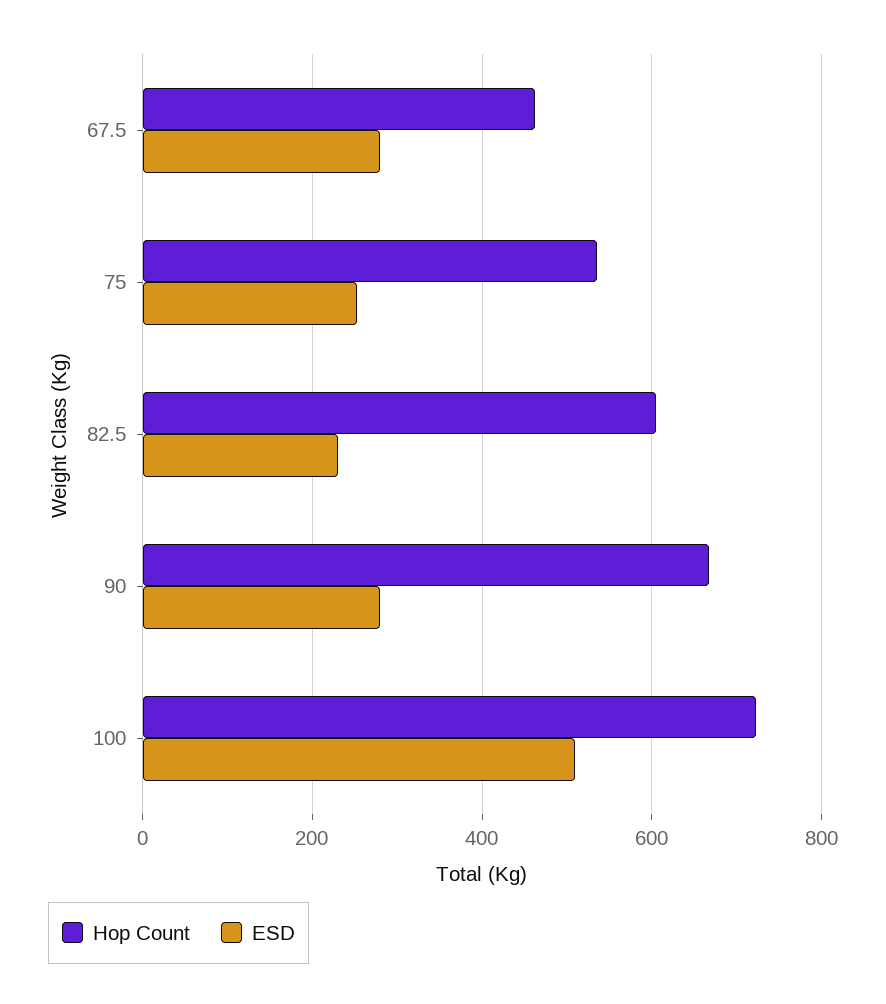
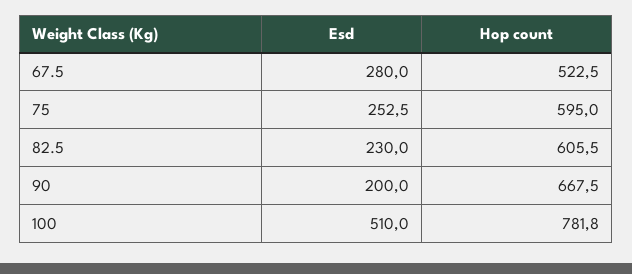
Hop Count, 67.5: 460 -> 522.5
Hop Count, 75: 540 -> 595
ESD, 90: 280 -> 200
Hop Count, 100: 720 -> 781.8

